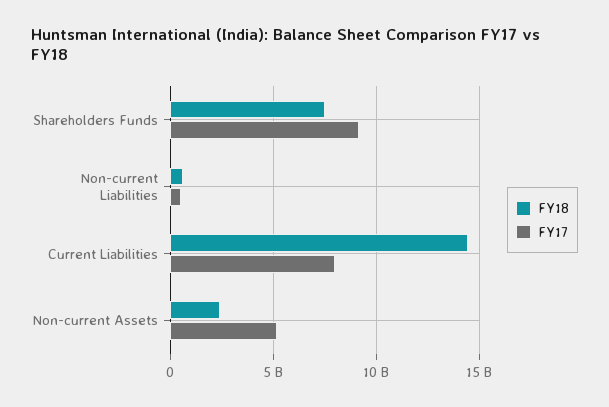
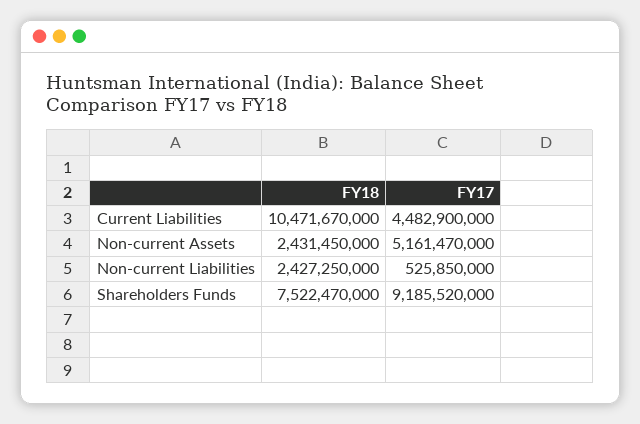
FY18, Non-current Liabilities: 500000000 -> 2427250000
FY18, Current Liabilities: 14500000000 -> 10471670000
FY17, Current Liabilities: 8000000000 -> 4482900000

